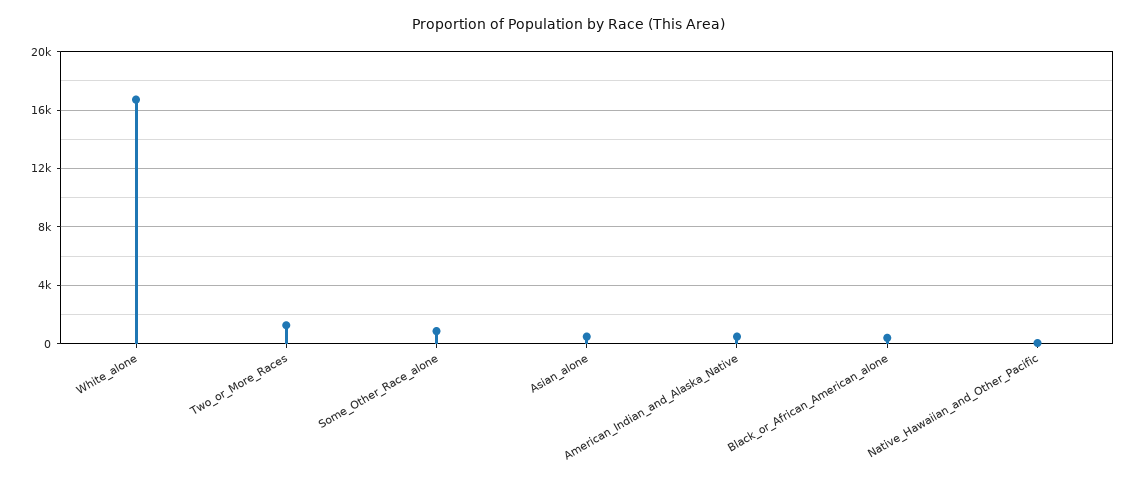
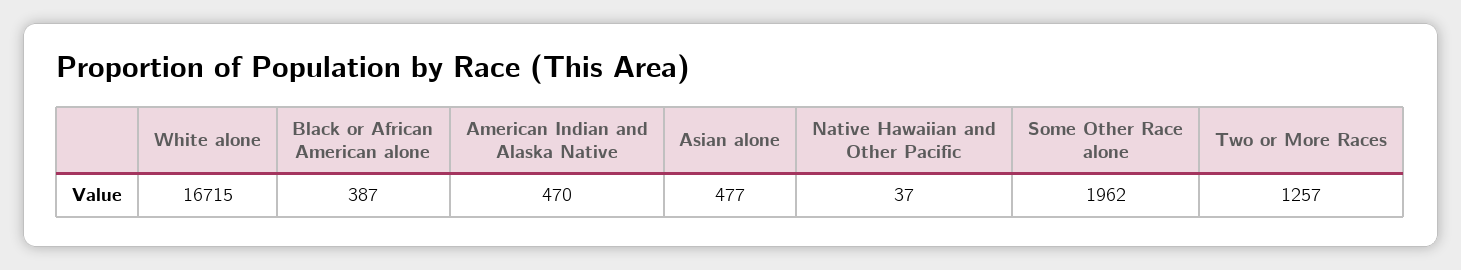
Some_Other_Race_alone: 1000 -> 1962

